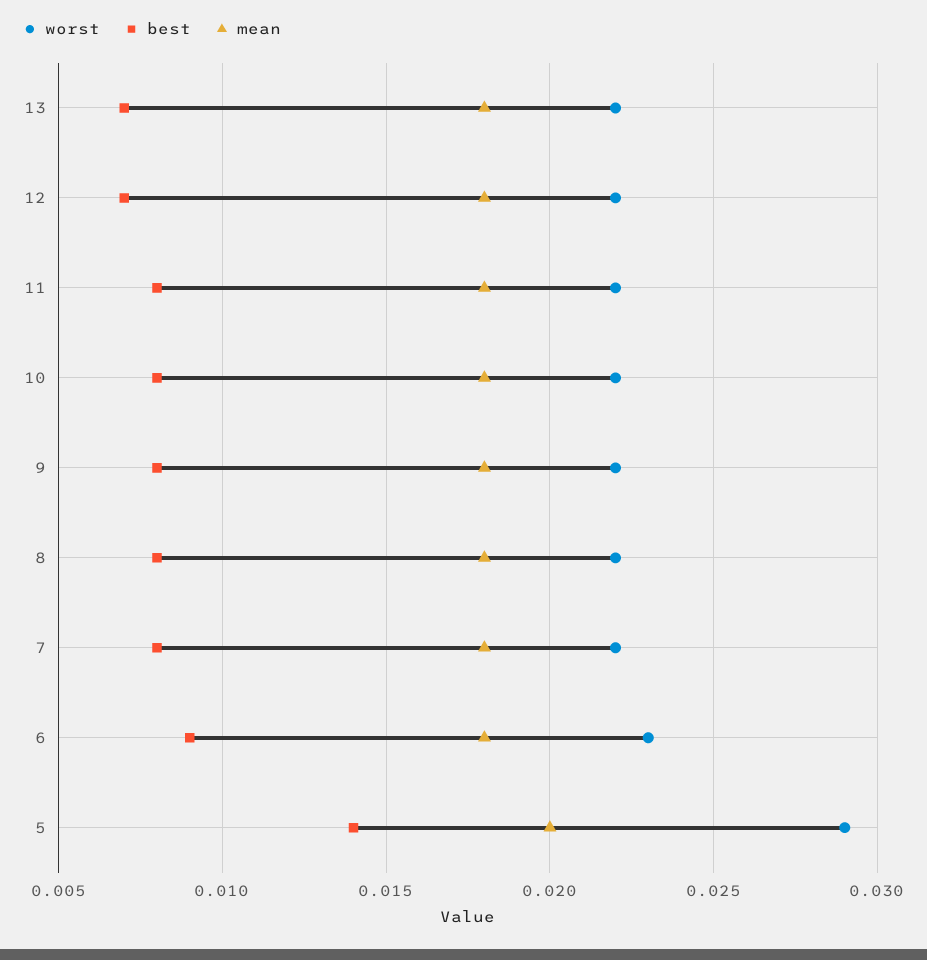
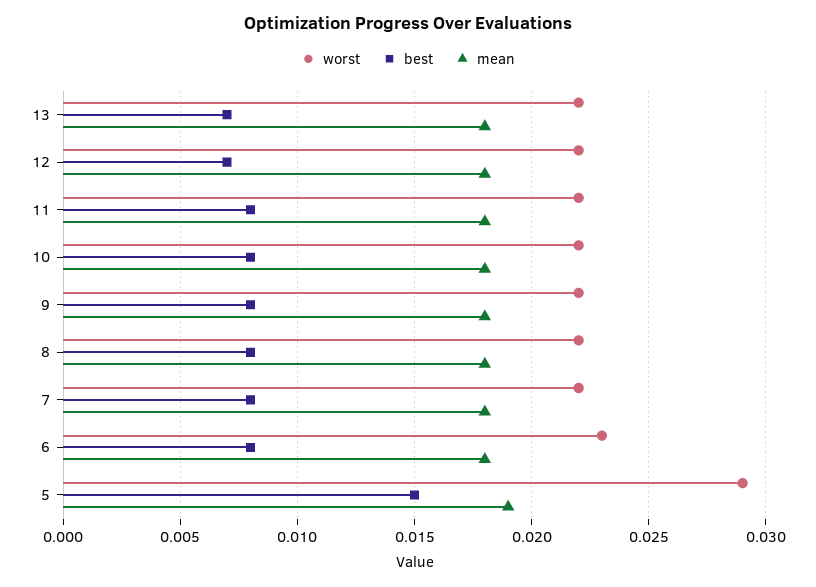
best, 6: 0.009 -> 0.008
best, 5: 0.014 -> 0.015
mean, 5: 0.02 -> 0.019

